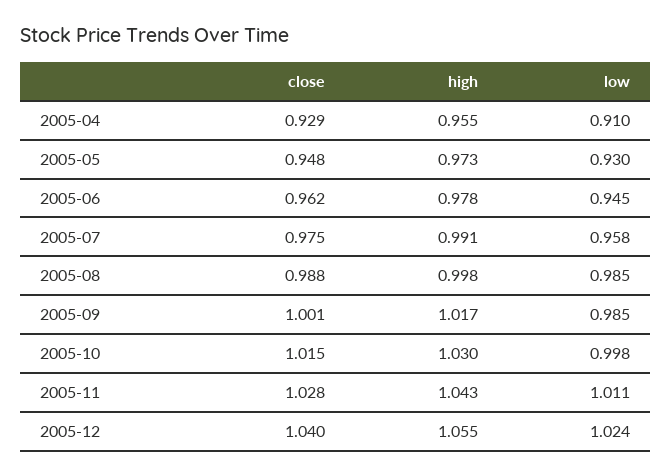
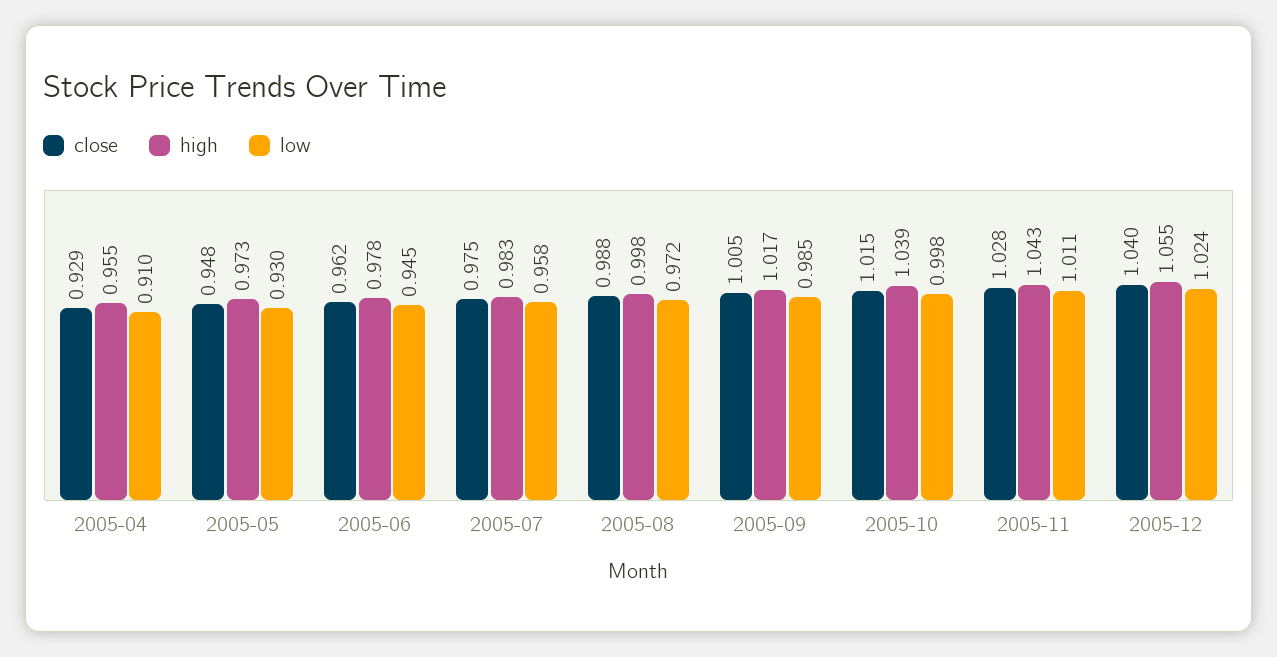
high, 2005-07: 0.991 -> 0.983
low, 2005-08: 0.985 -> 0.972
close, 2005-09: 1.001 -> 1.005
high, 2005-10: 1.03 -> 1.039

